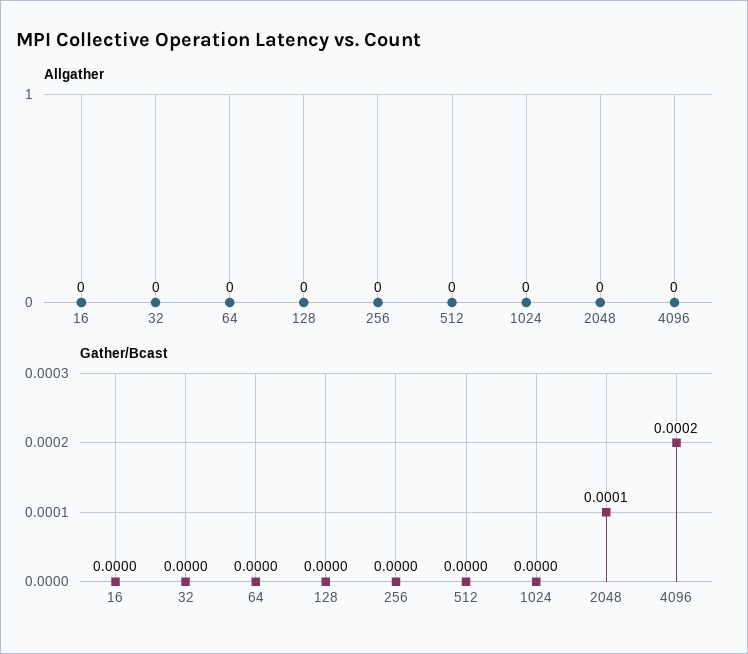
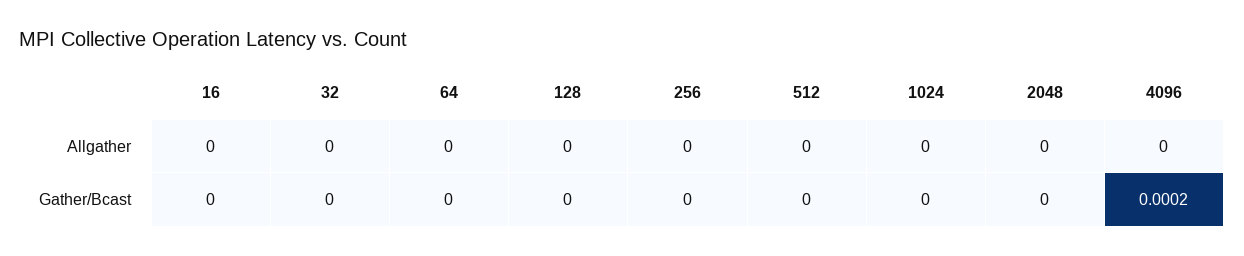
Gather/Bcast, 2048: 0.0001 -> 0

